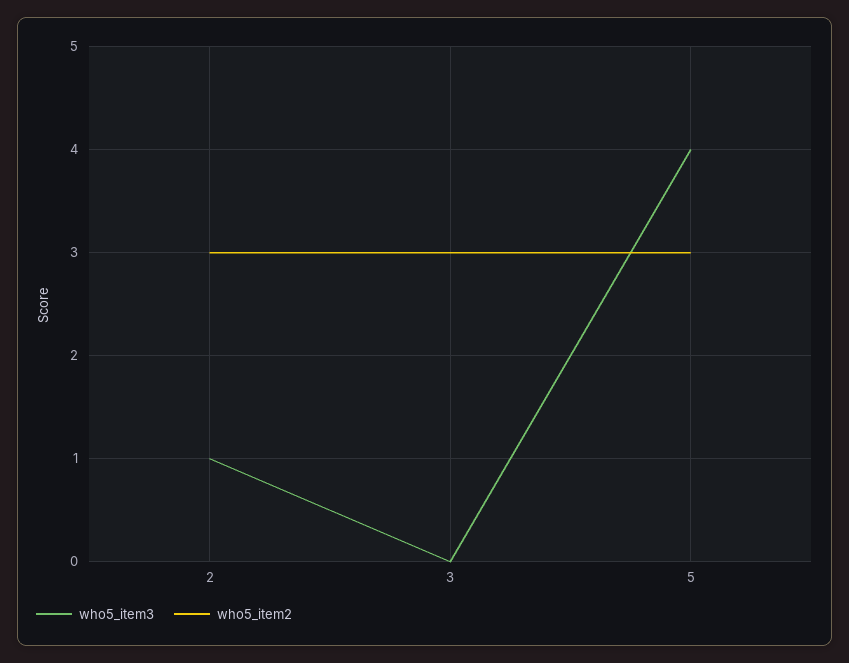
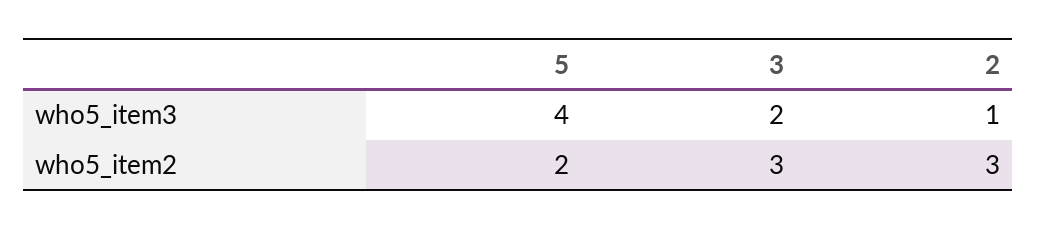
who5_item3, 3: 0 -> 2
who5_item2, 5: 3 -> 2

